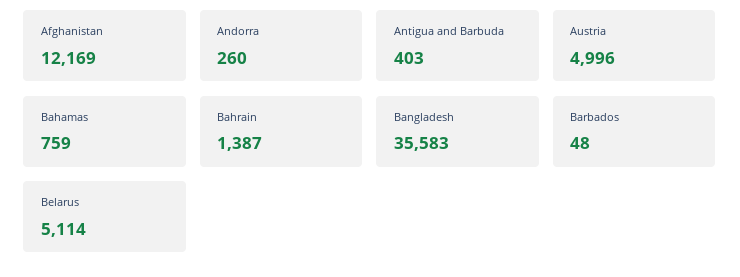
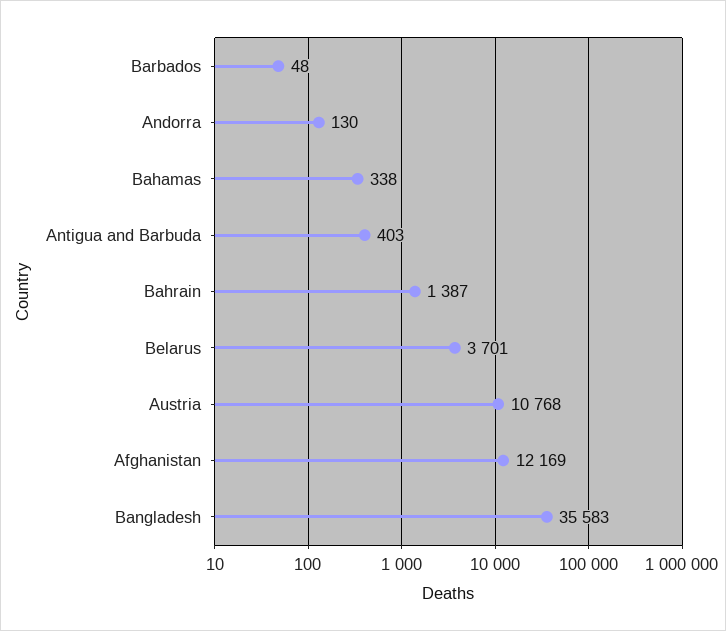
Andorra: 260 -> 130
Austria: 4996 -> 10768
Bahamas: 759 -> 338
Belarus: 5114 -> 3701

